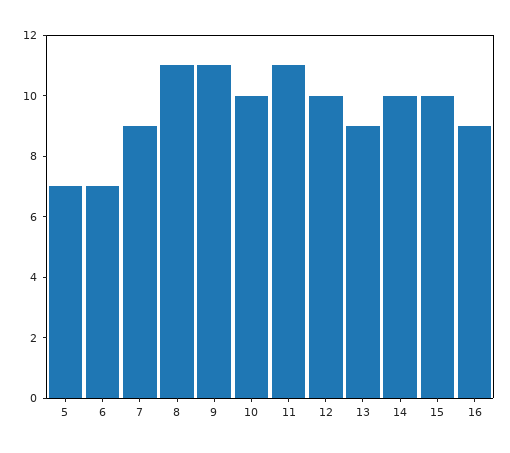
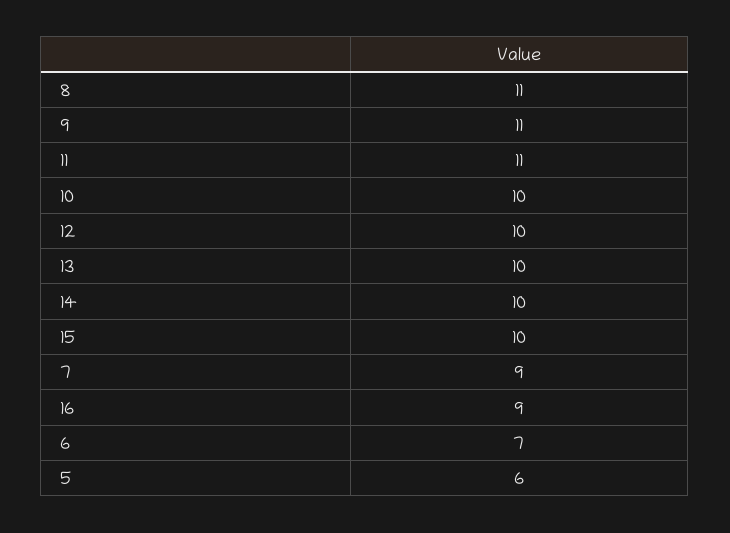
5: 7 -> 6
13: 9 -> 10

